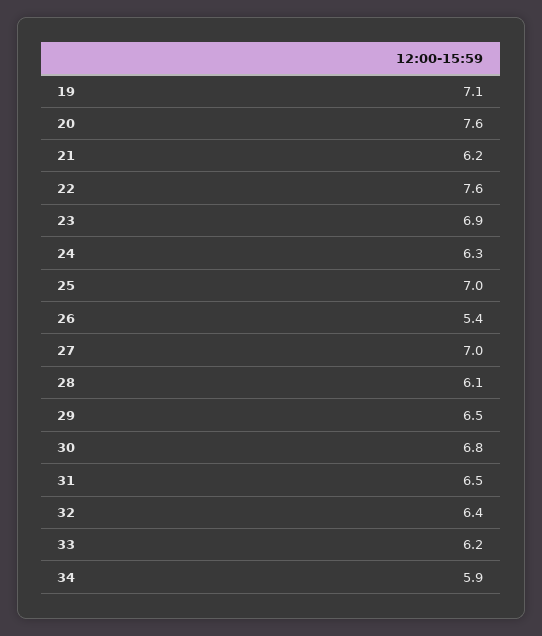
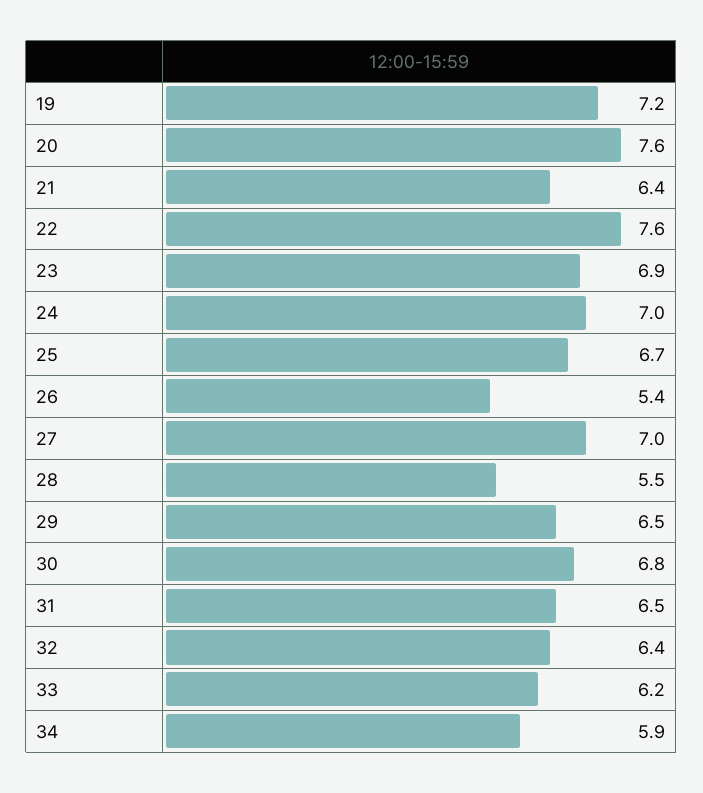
19: 7.1 -> 7.2
21: 6.2 -> 6.4
24: 6.3 -> 7
25: 7 -> 6.7
28: 6.1 -> 5.5

